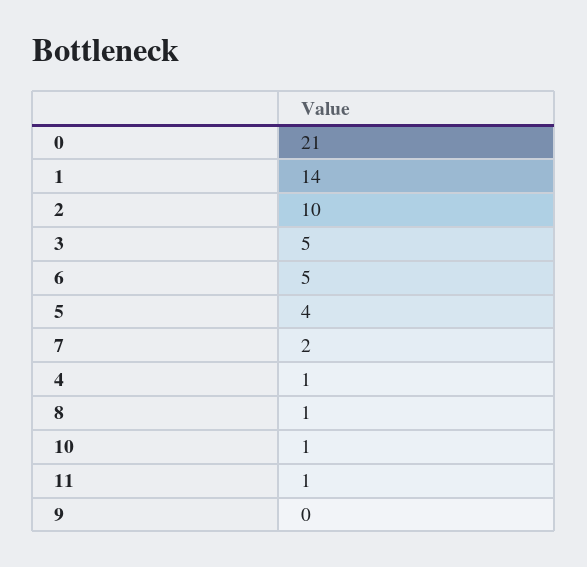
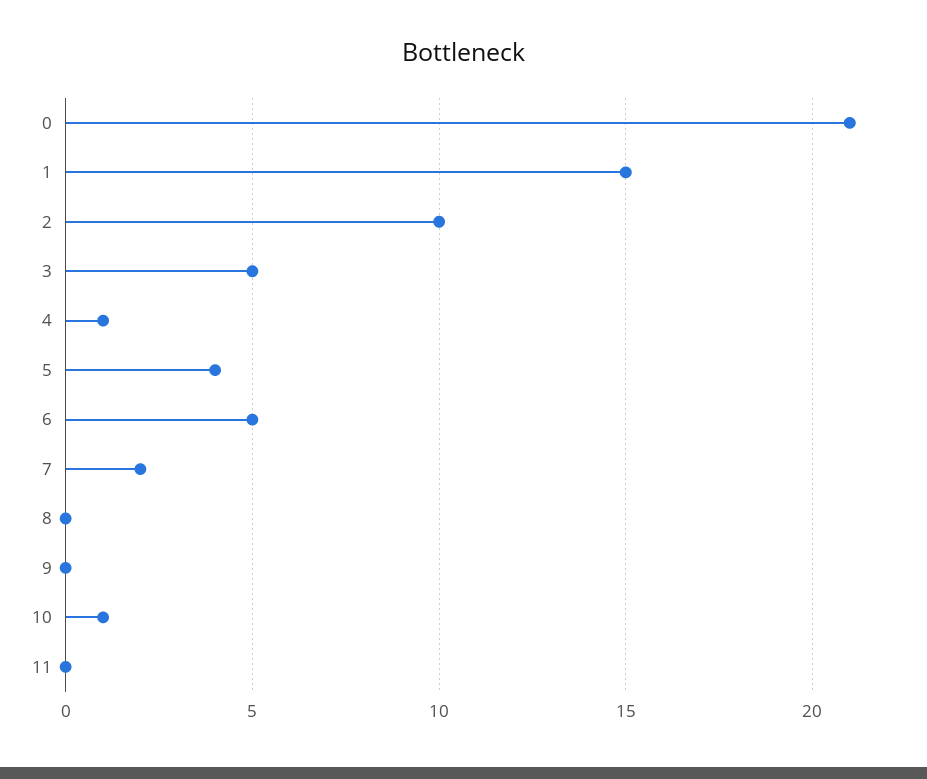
1: 14 -> 15
8: 1 -> 0
11: 1 -> 0

